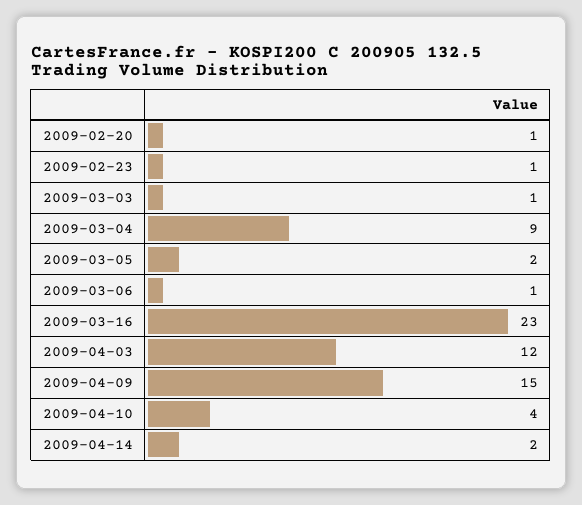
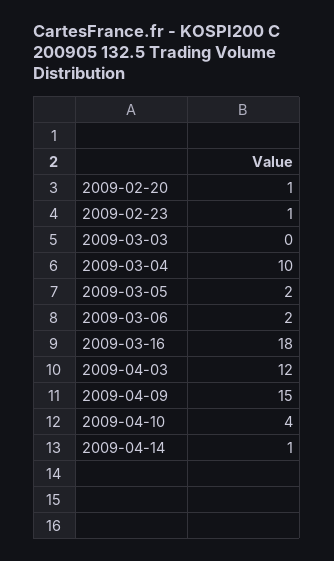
2009-03-03: 1 -> 0
2009-03-04: 9 -> 10
2009-03-06: 1 -> 2
2009-03-16: 23 -> 18
2009-04-14: 2 -> 1

